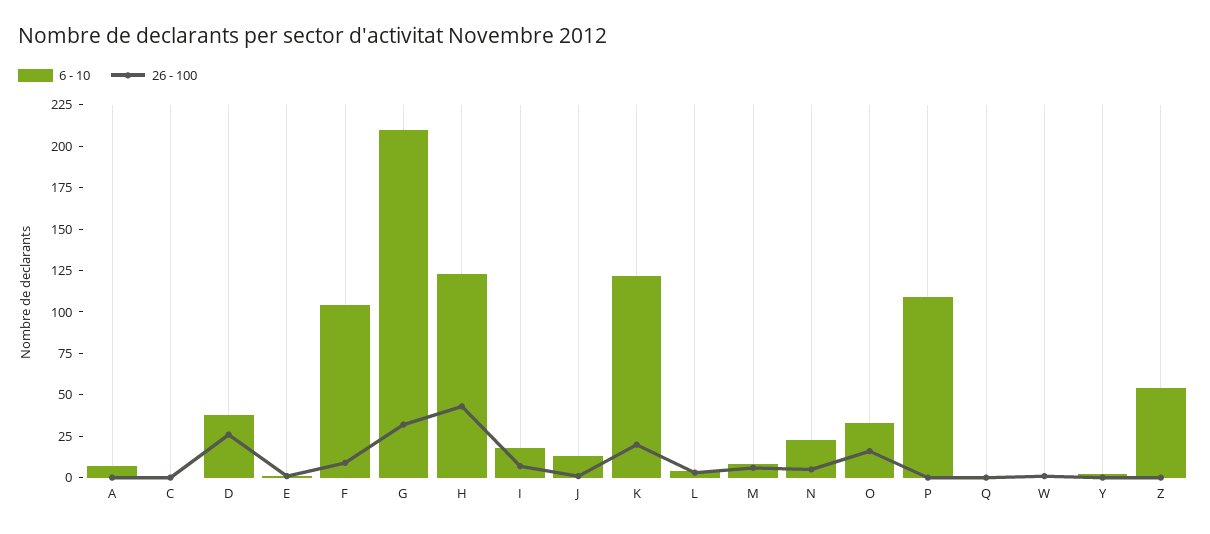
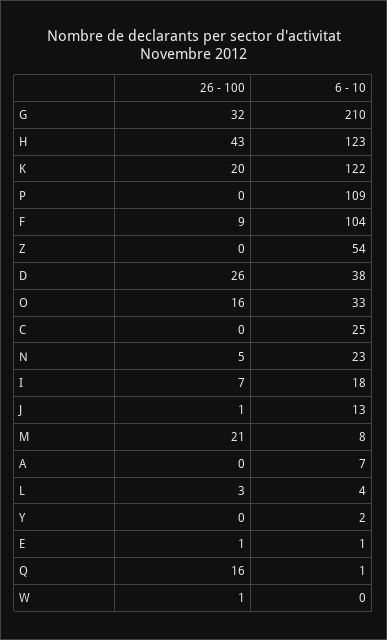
6 - 10, C: 0 -> 25
26 - 100, M: 5 -> 21
26 - 100, Q: 0 -> 16

